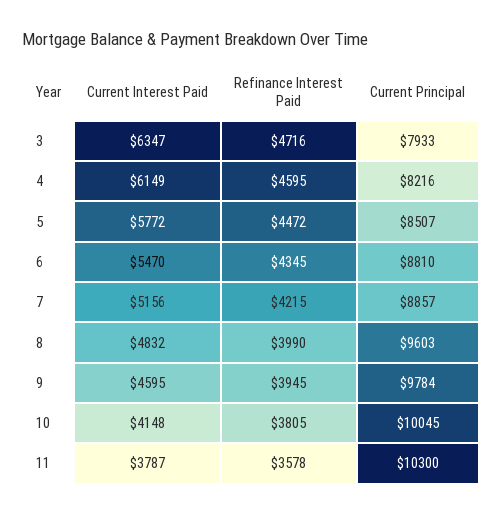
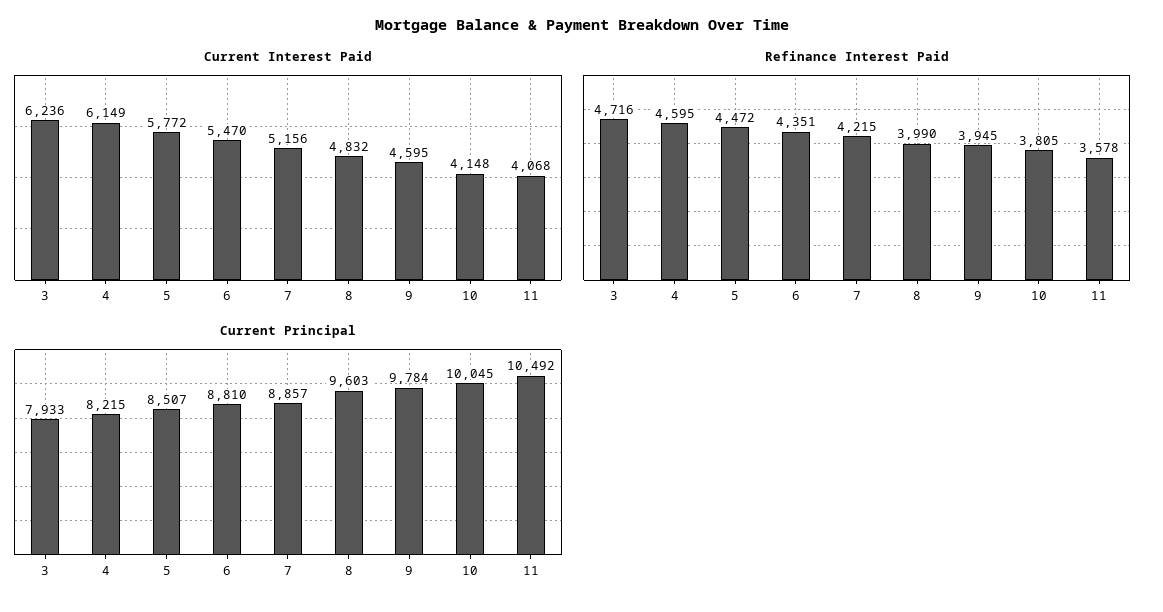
Current Interest Paid, 3: 6347 -> 6236
Current Principal, 4: 8216 -> 8215
Refinance Interest Paid, 6: 4345 -> 4351
Current Interest Paid, 11: 3787 -> 4068
Current Principal, 11: 10300 -> 10492

